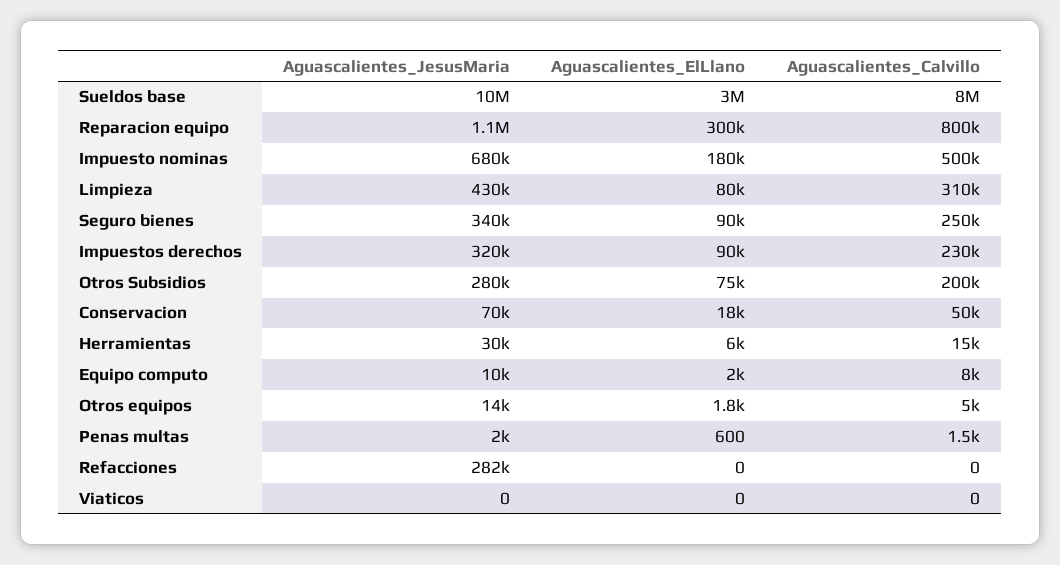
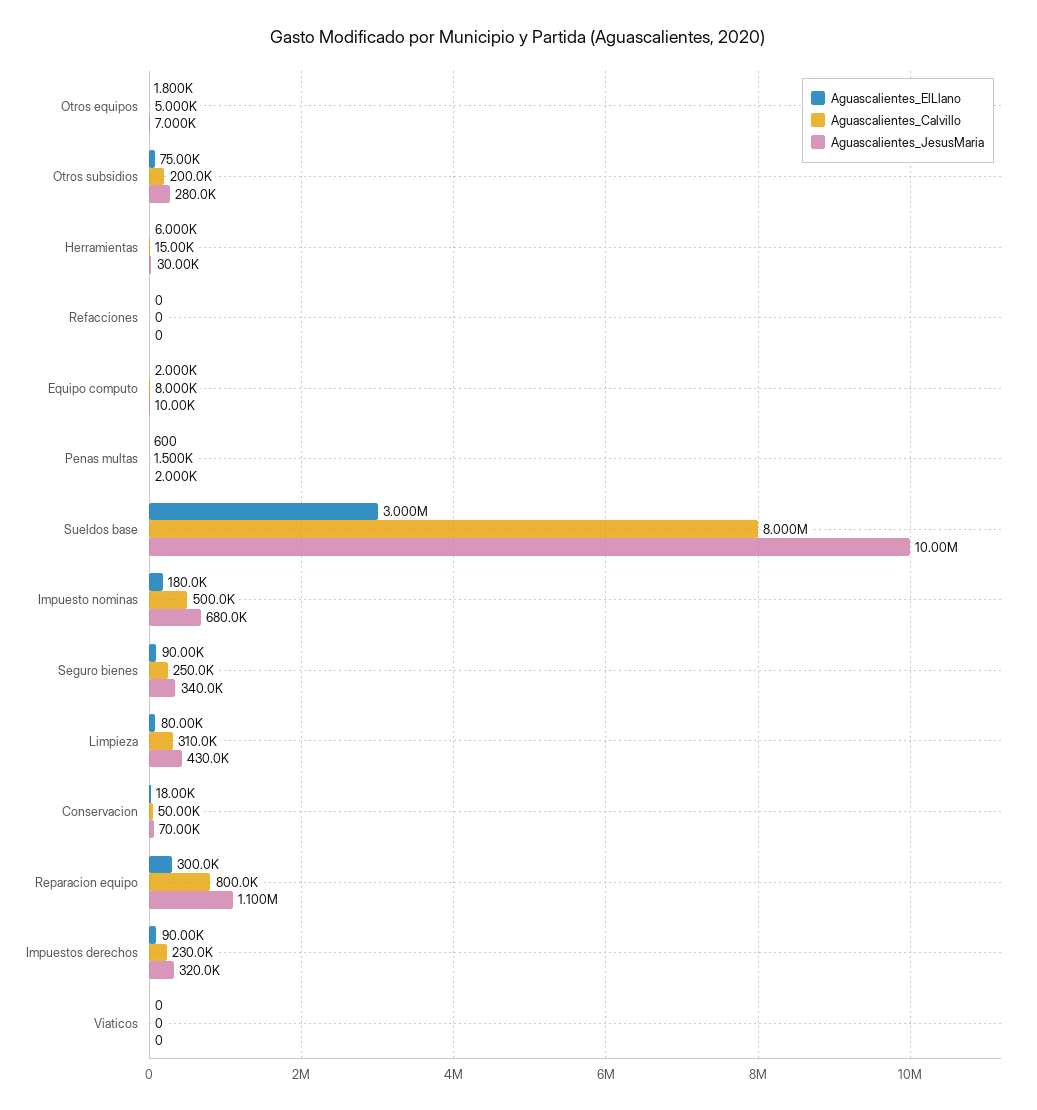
Aguascalientes_JesusMaria, Otros equipos: 14000 -> 7000
Aguascalientes_JesusMaria, Refacciones: 282000 -> 0

